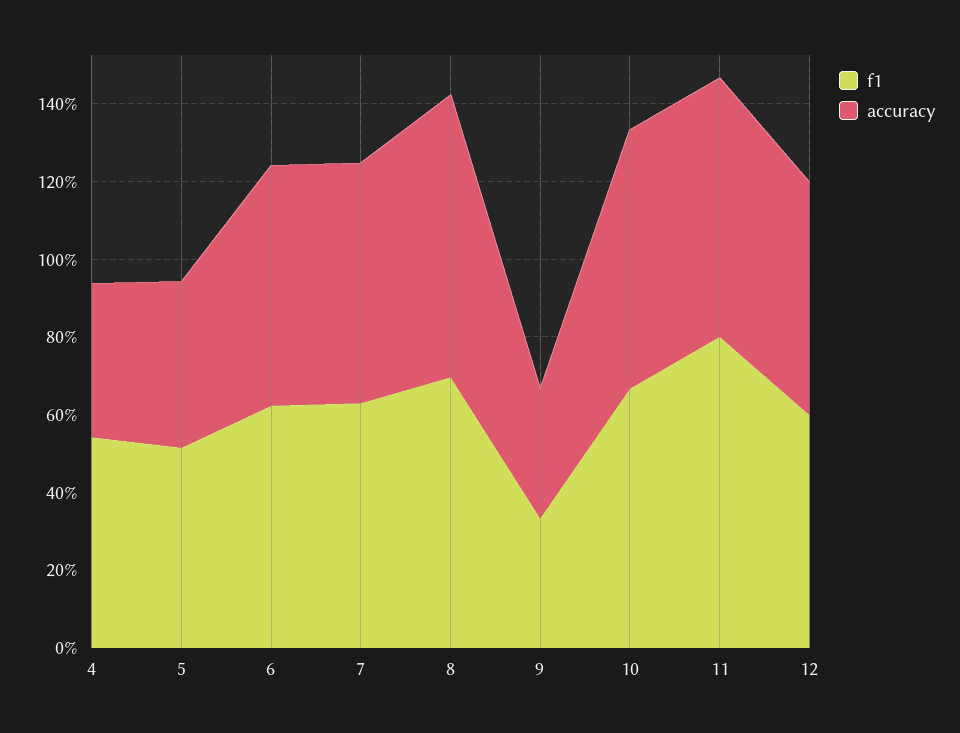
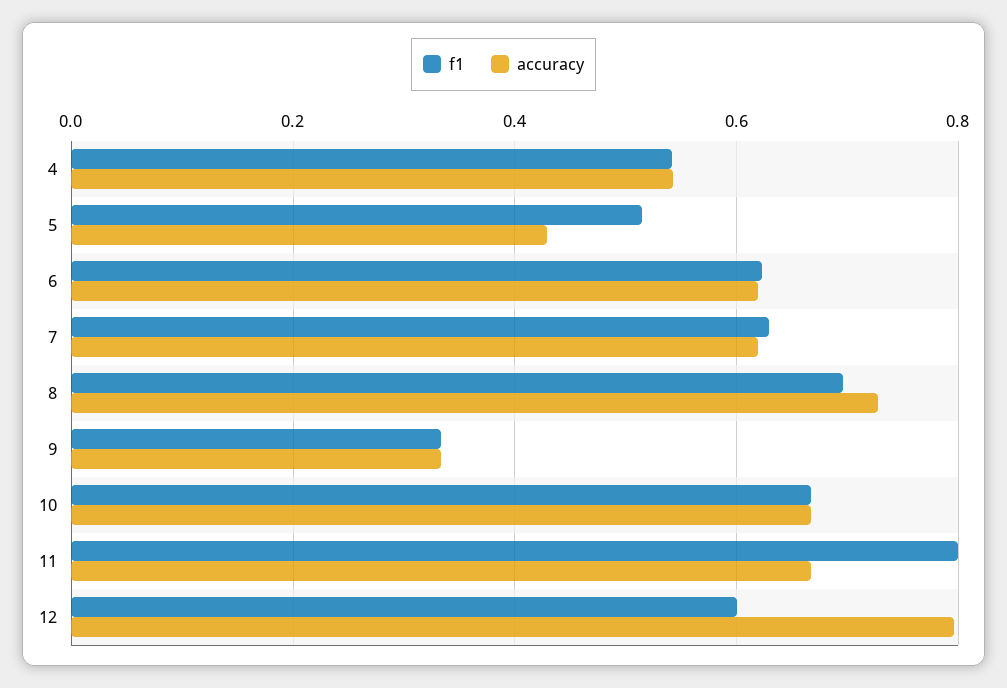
accuracy, 4: 0.4 -> 0.54
accuracy, 12: 0.6 -> 0.8

